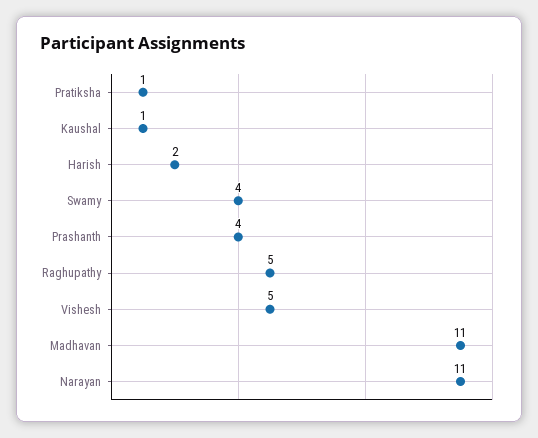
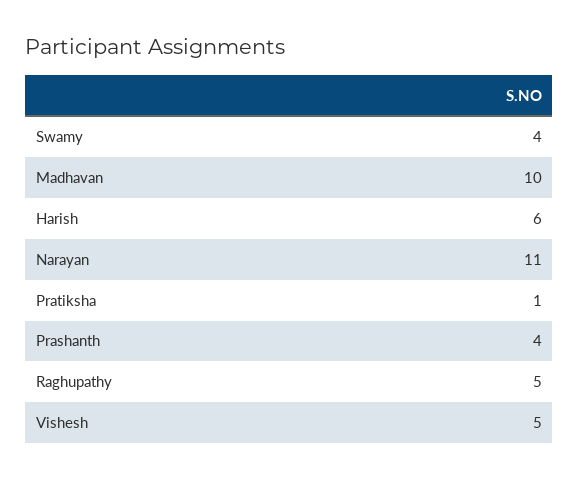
Kaushal: 1 -> none
Harish: 2 -> 6
Madhavan: 11 -> 10

